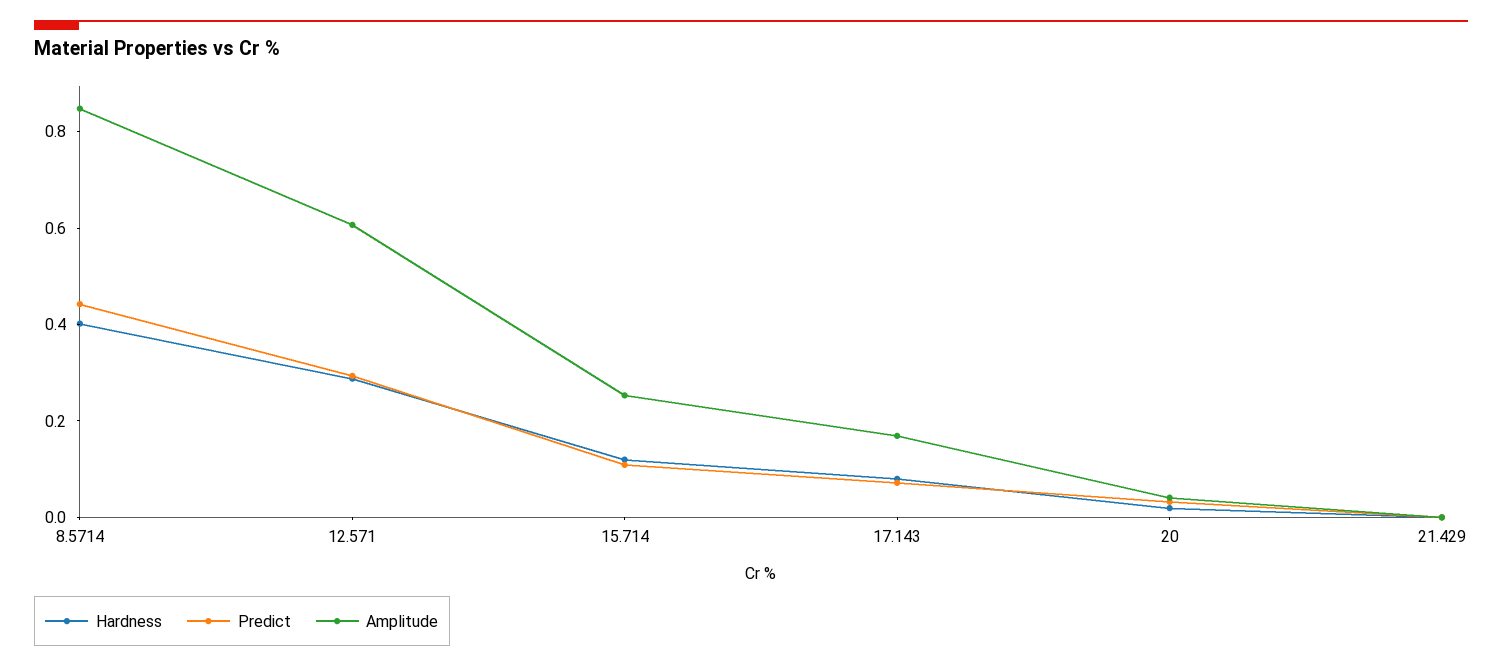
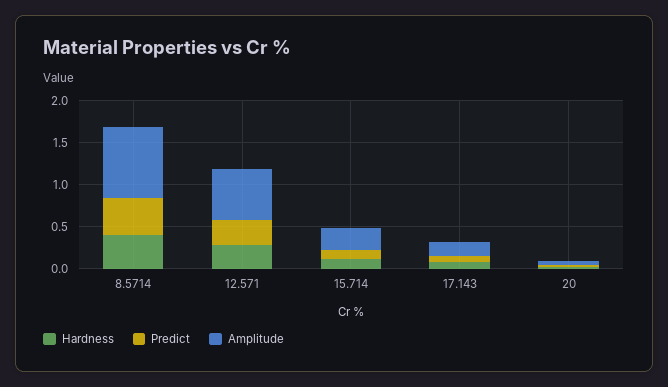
Hardness, 21.429: 0 -> none
Predict, 21.429: 0 -> none
Amplitude, 21.429: 0 -> none

